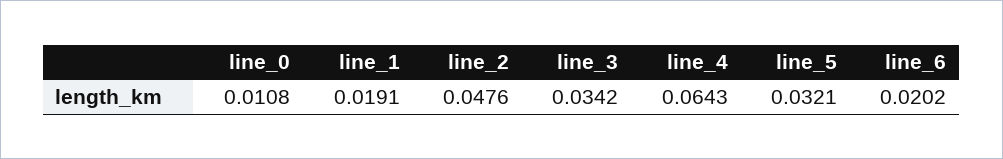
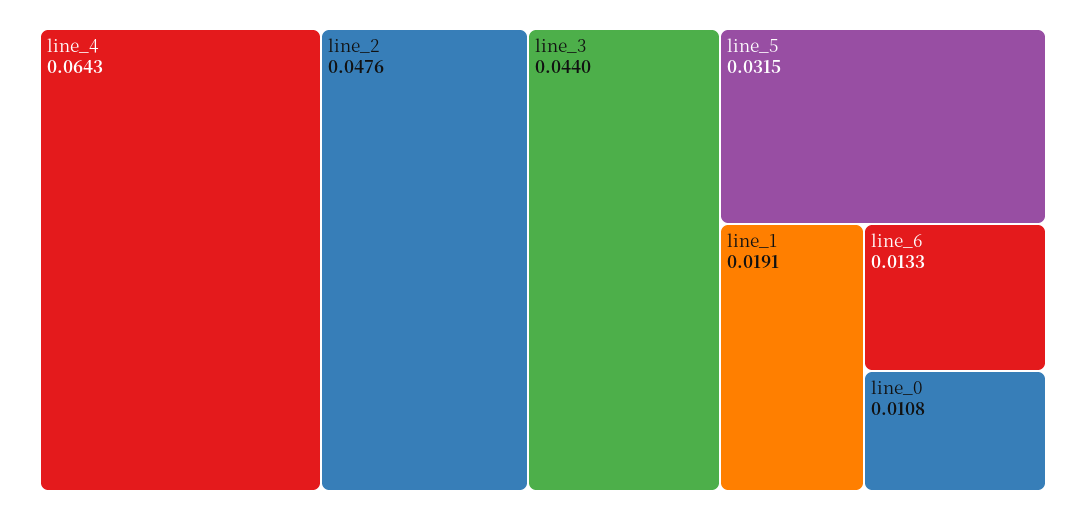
line_3: 0.0342 -> 0.044
line_5: 0.0321 -> 0.0315
line_6: 0.0202 -> 0.0133

